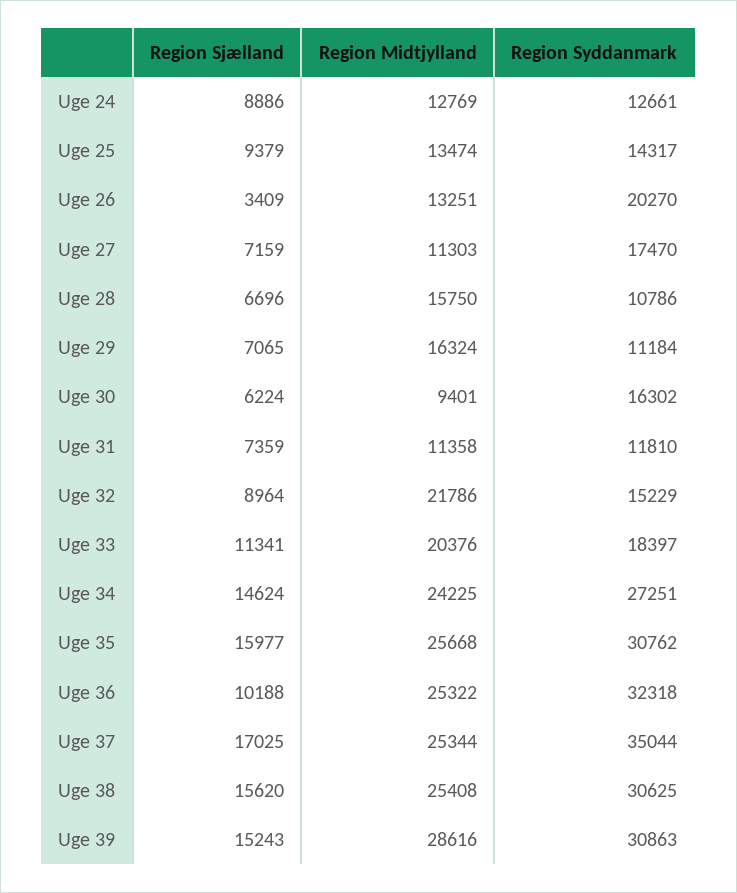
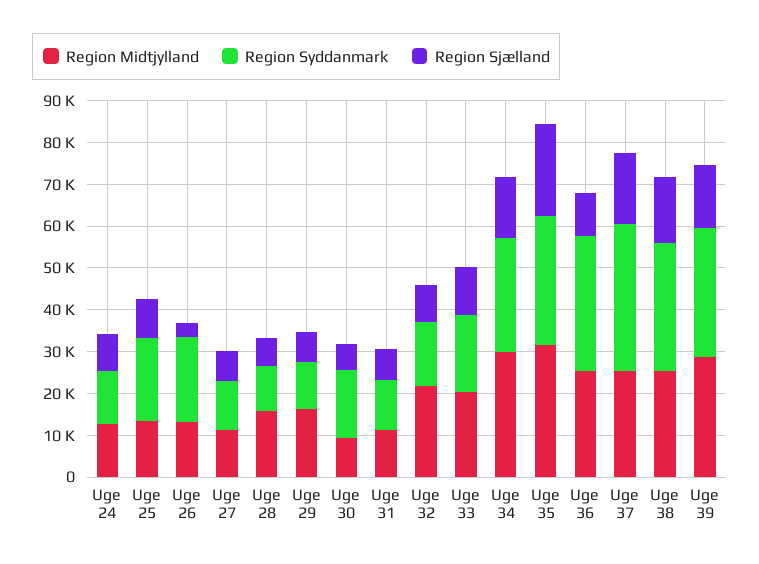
Region Syddanmark, Uge 25: 14317 -> 20000
Region Syddanmark, Uge 27: 17470 -> 12000
Region Midtjylland, Uge 34: 24225 -> 30000
Region Sjælland, Uge 35: 15977 -> 22000
Region Midtjylland, Uge 35: 25668 -> 32000

